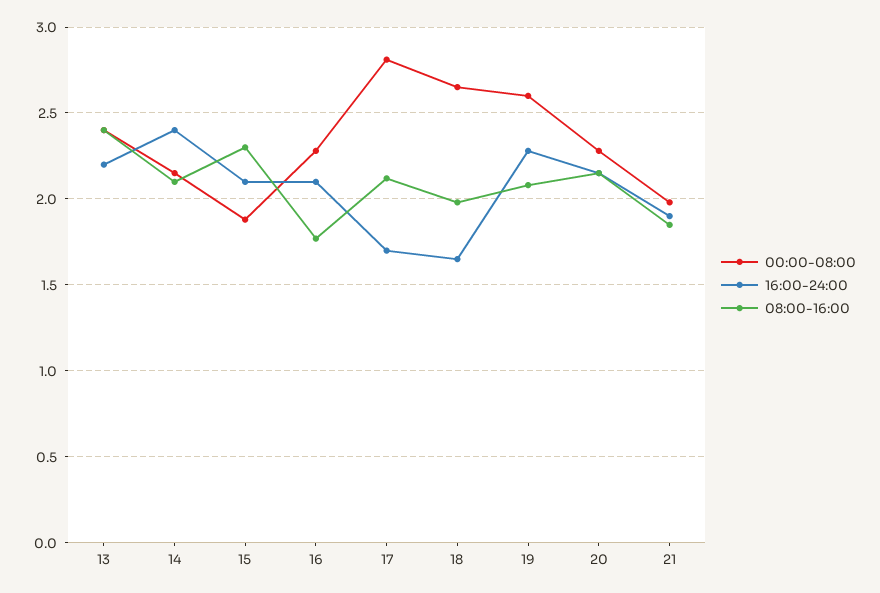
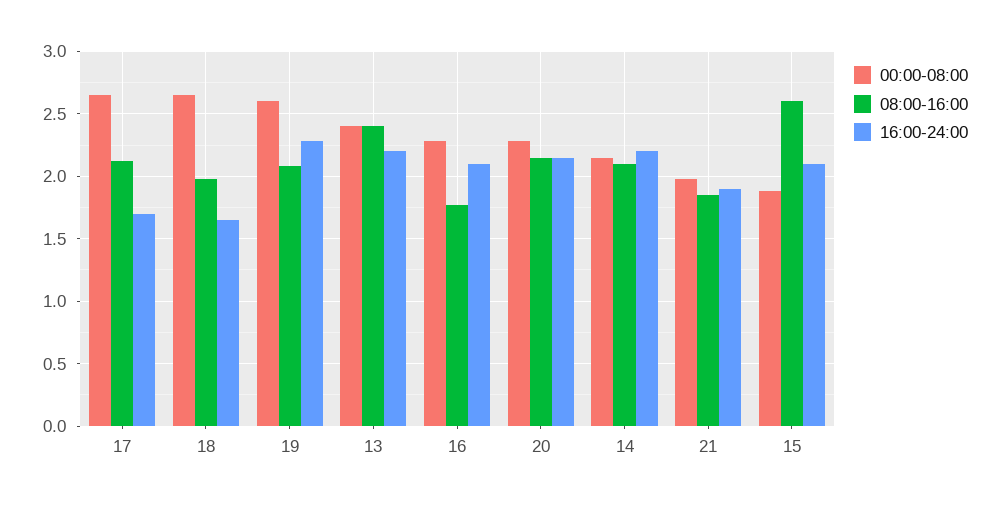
16:00-24:00, 14: 2.4 -> 2.2
08:00-16:00, 15: 2.3 -> 2.6
00:00-08:00, 17: 2.8 -> 2.65

